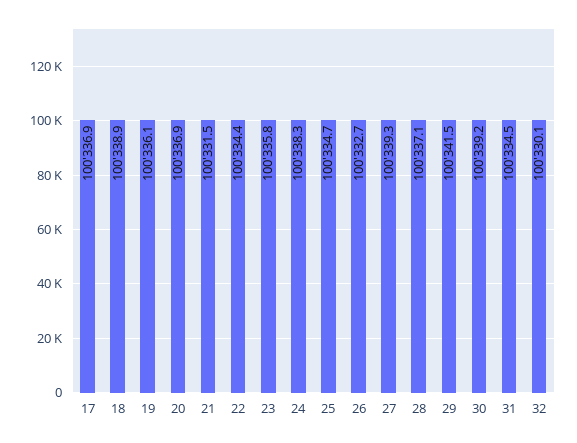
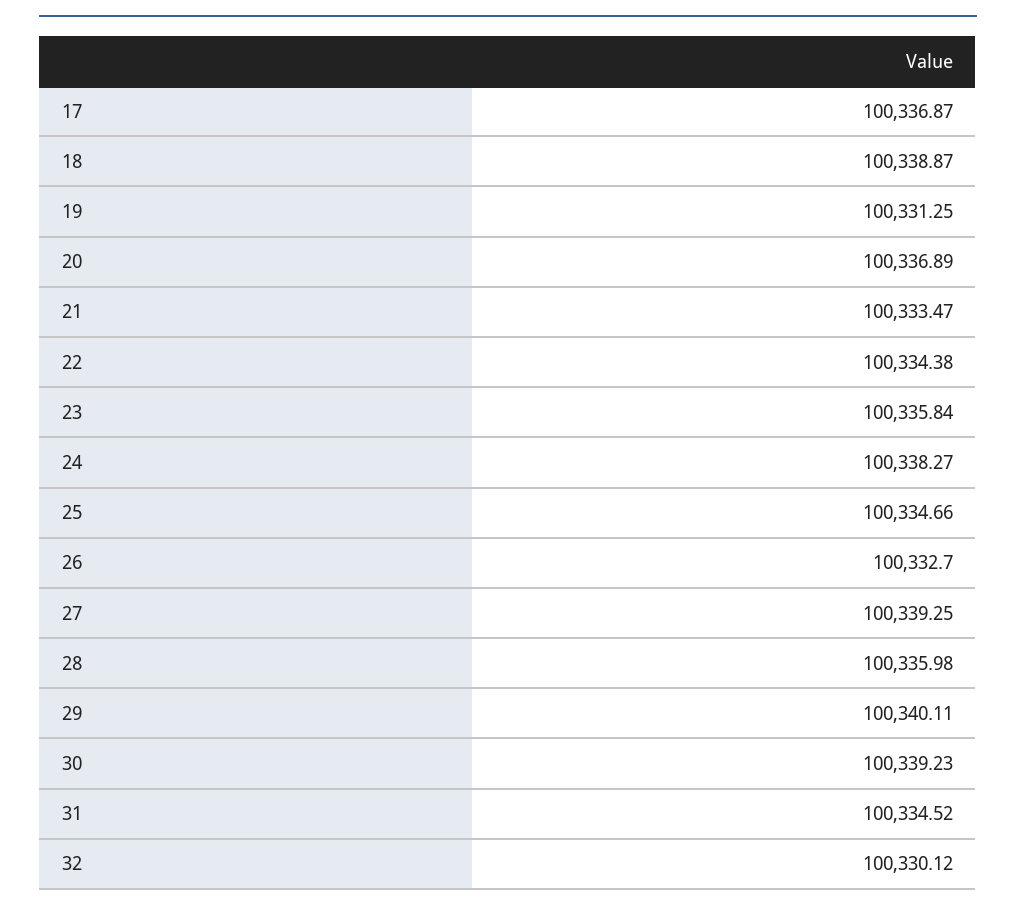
19: 100336.1 -> 100331.25
21: 100331.5 -> 100333.47
28: 100337.1 -> 100335.98
29: 100341.5 -> 100340.11

